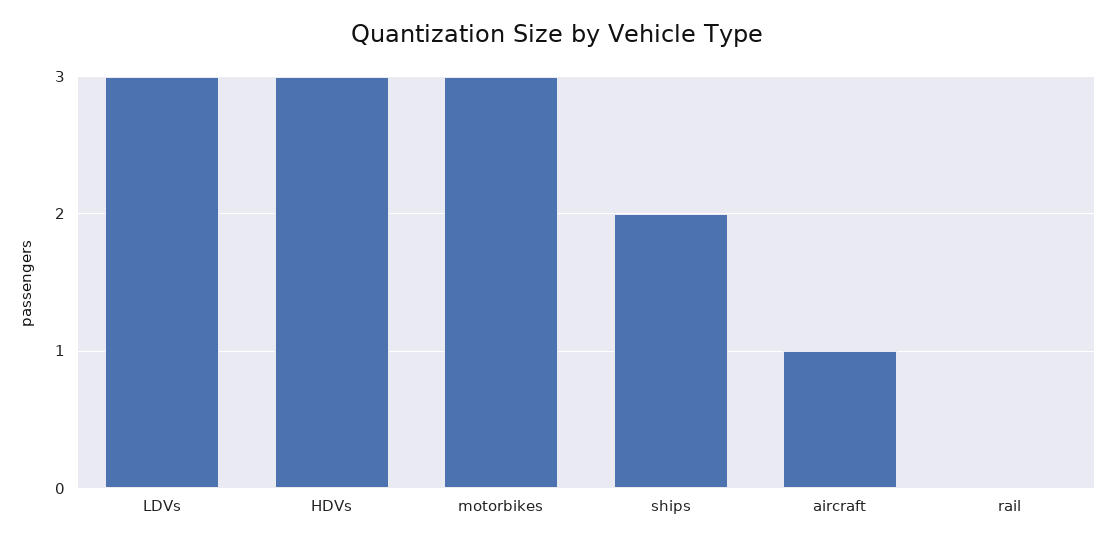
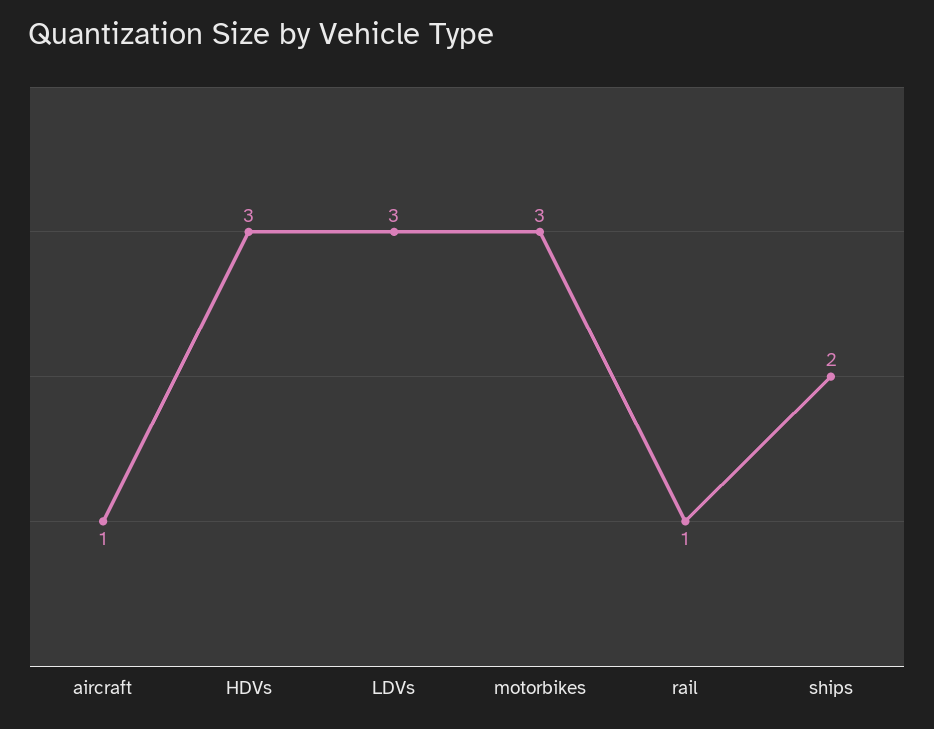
rail: 0 -> 1

